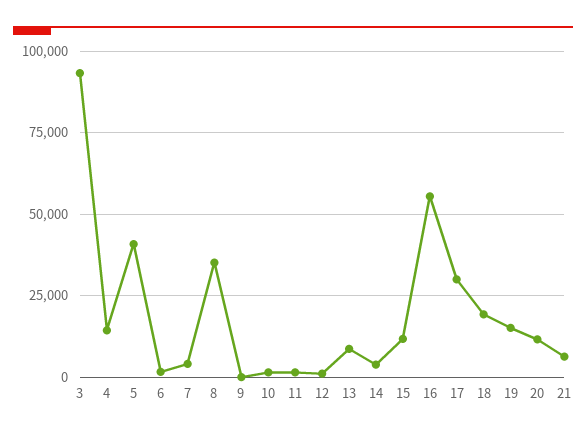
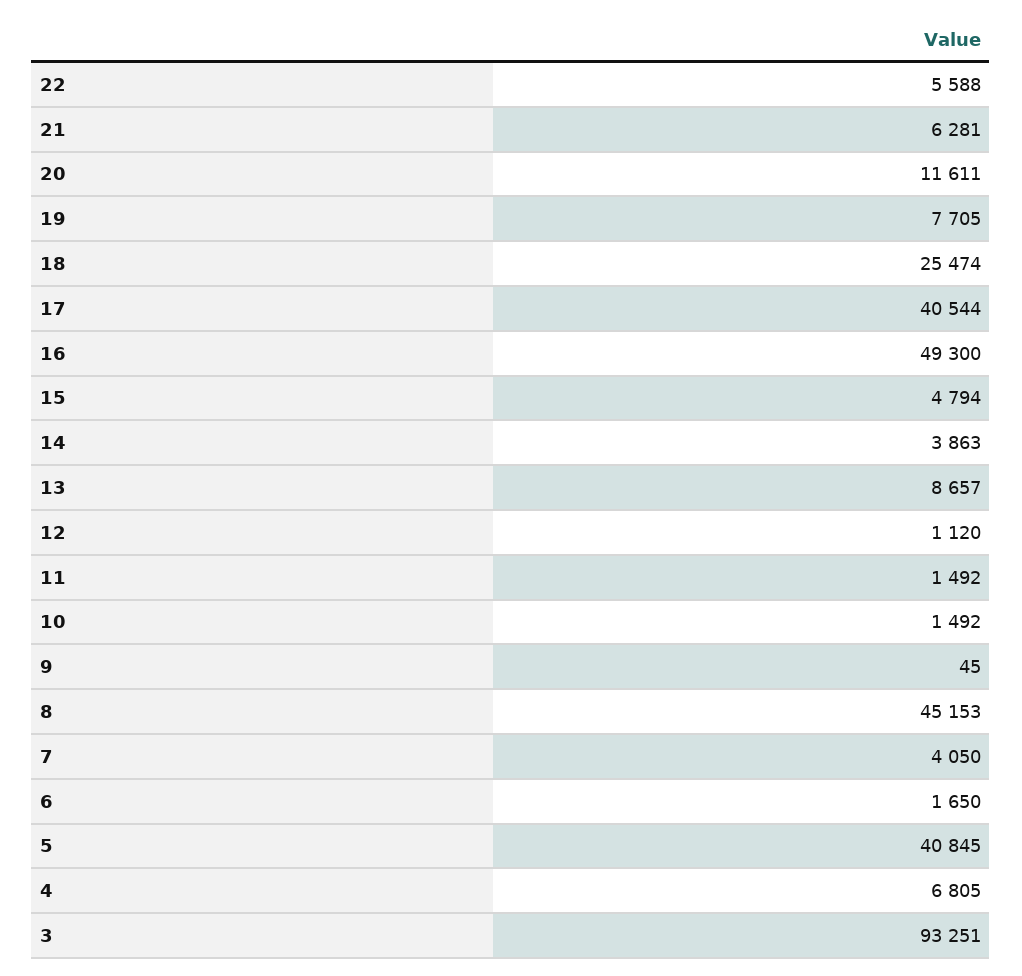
4: 15000 -> 6805
8: 35000 -> 45153
15: 12500 -> 4794
16: 55000 -> 49300
17: 30000 -> 40544
18: 20000 -> 25474
19: 15000 -> 7705
22: none -> 5588

